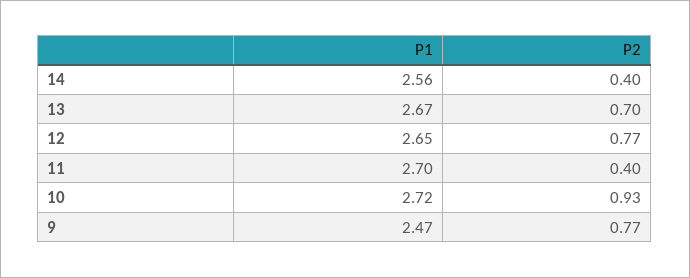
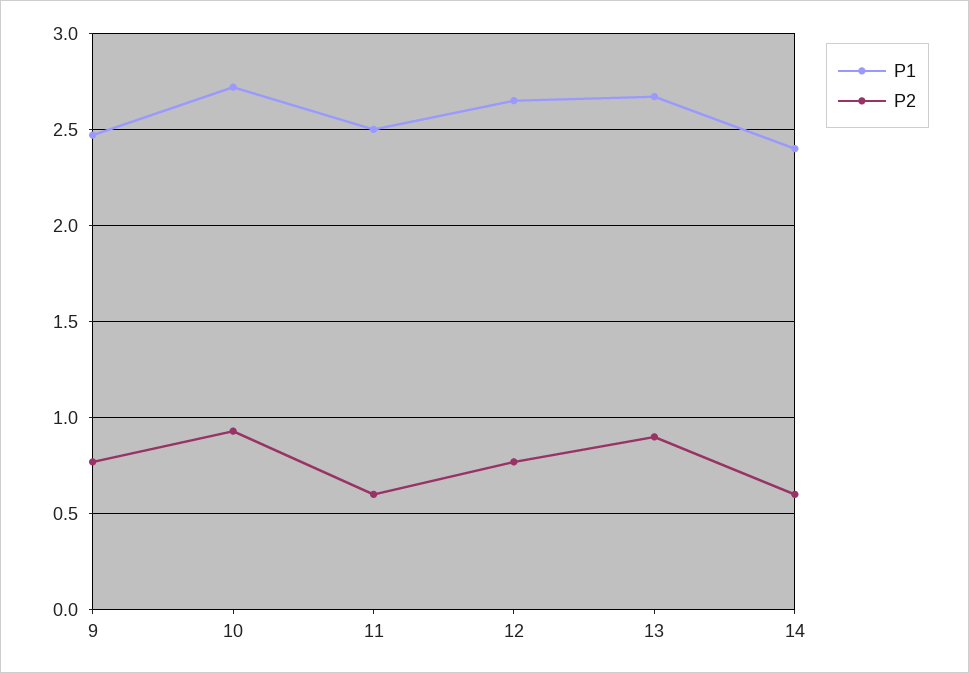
P1, 14: 2.56 -> 2.4
P2, 14: 0.4 -> 0.6
P2, 13: 0.7 -> 0.9
P1, 11: 2.7 -> 2.5
P2, 11: 0.4 -> 0.6

